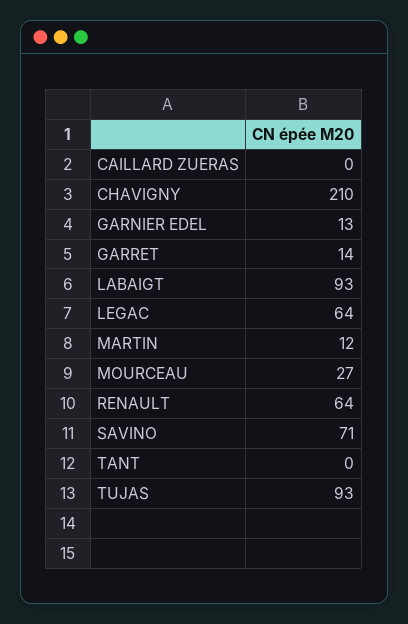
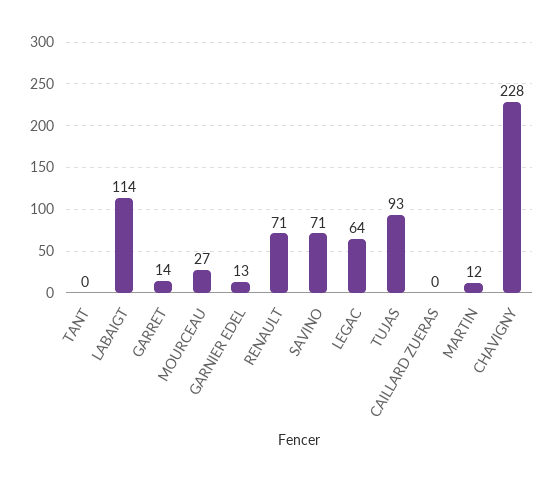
CHAVIGNY: 210 -> 228
LABAIGT: 93 -> 114
RENAULT: 64 -> 71

